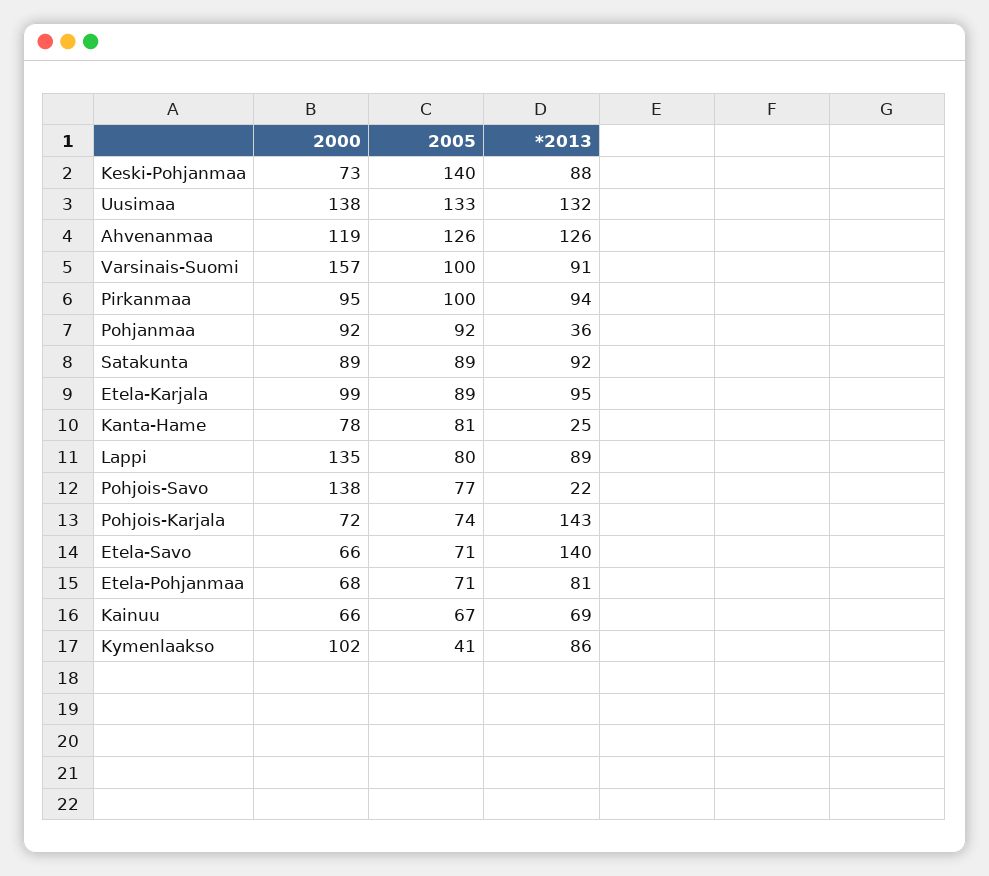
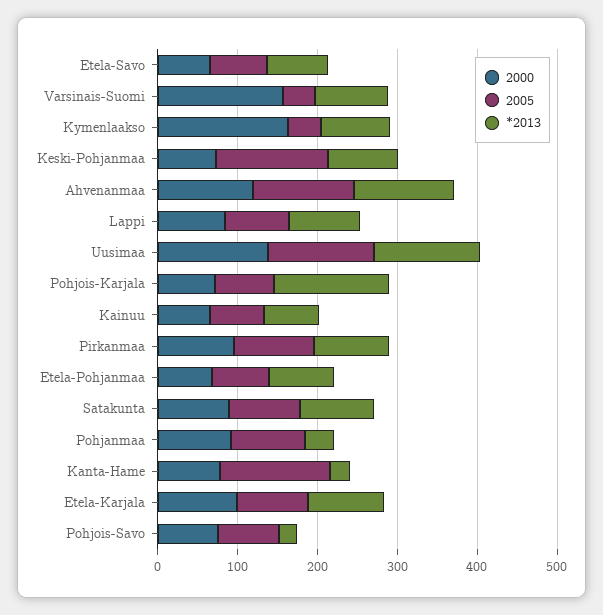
2005, Varsinais-Suomi: 100 -> 40
2005, Kanta-Hame: 81 -> 140
2000, Lappi: 135 -> 80
2000, Pohjois-Savo: 138 -> 80
*2013, Etela-Savo: 140 -> 80
2000, Kymenlaakso: 102 -> 160

